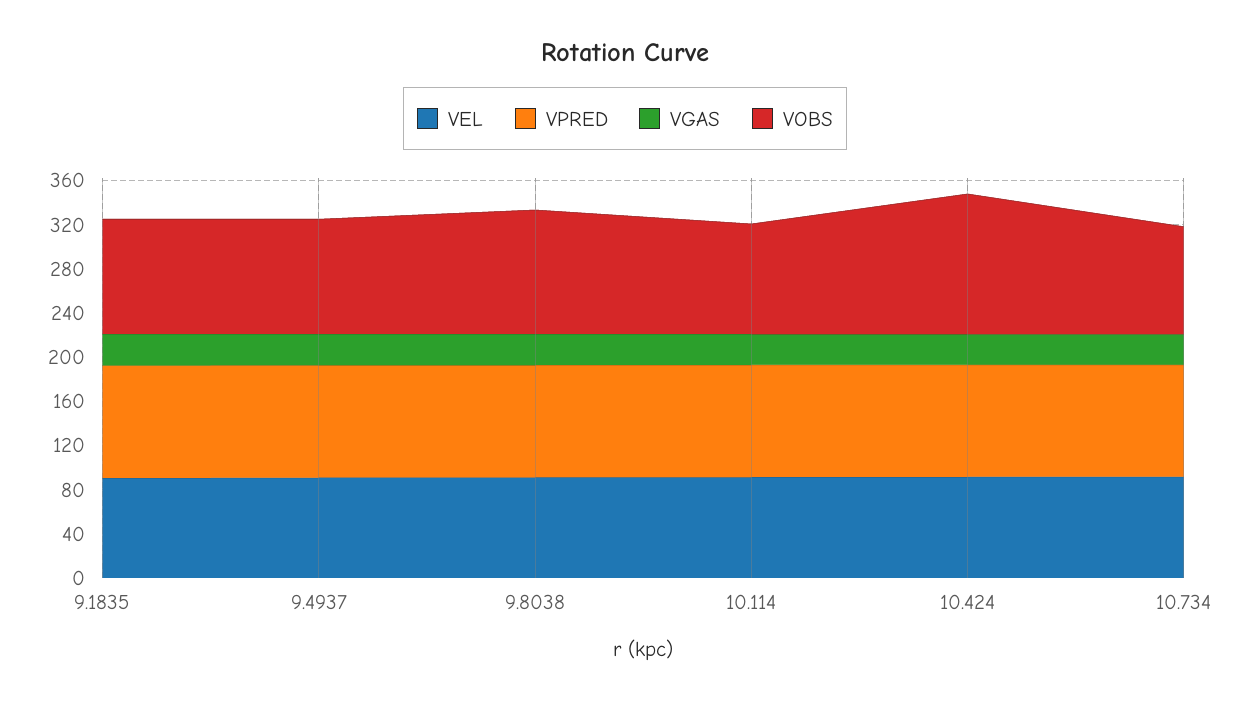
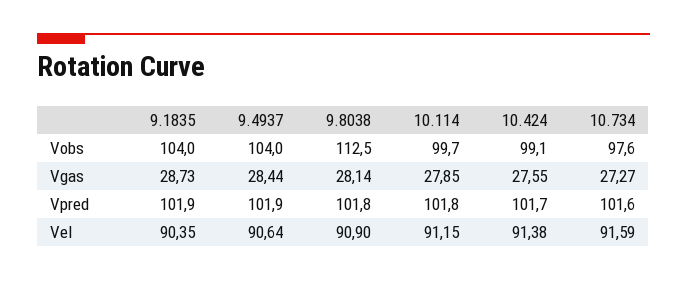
VOBS, 10.424: 130 -> 99.1

